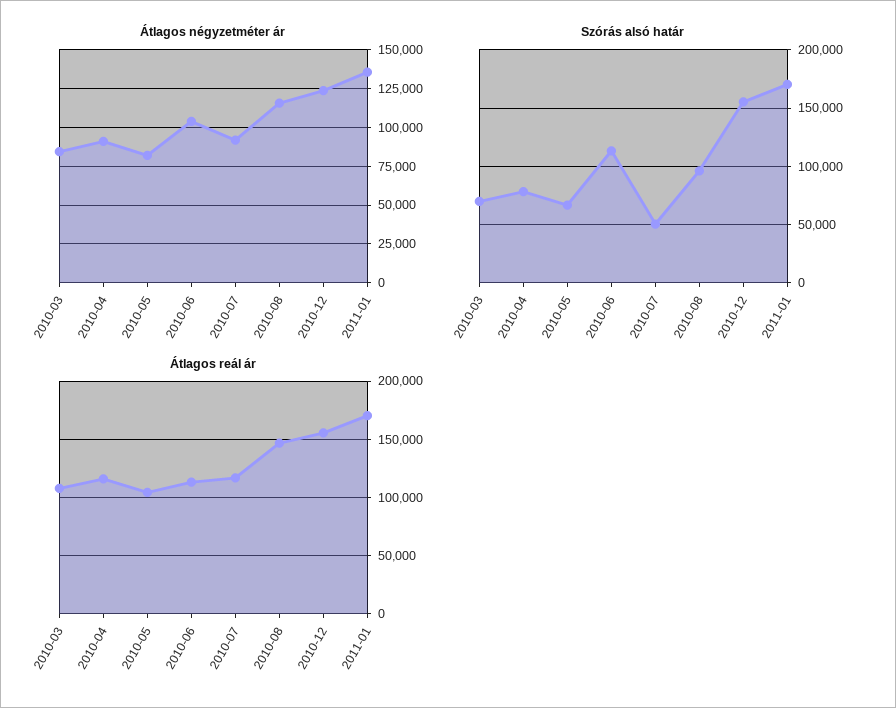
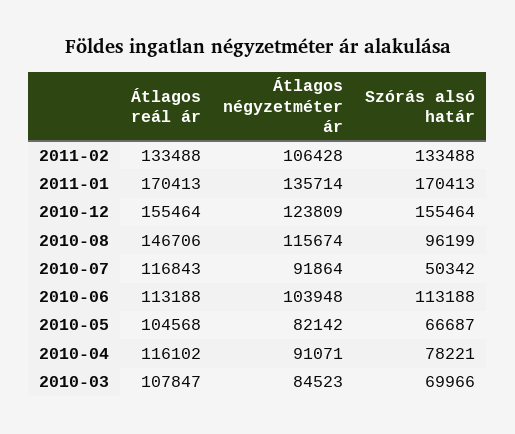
Átlagos reál ár, 2011-02: none -> 133488
Átlagos négyzetméter ár, 2011-02: none -> 106428
Szórás alsó határ, 2011-02: none -> 133488

